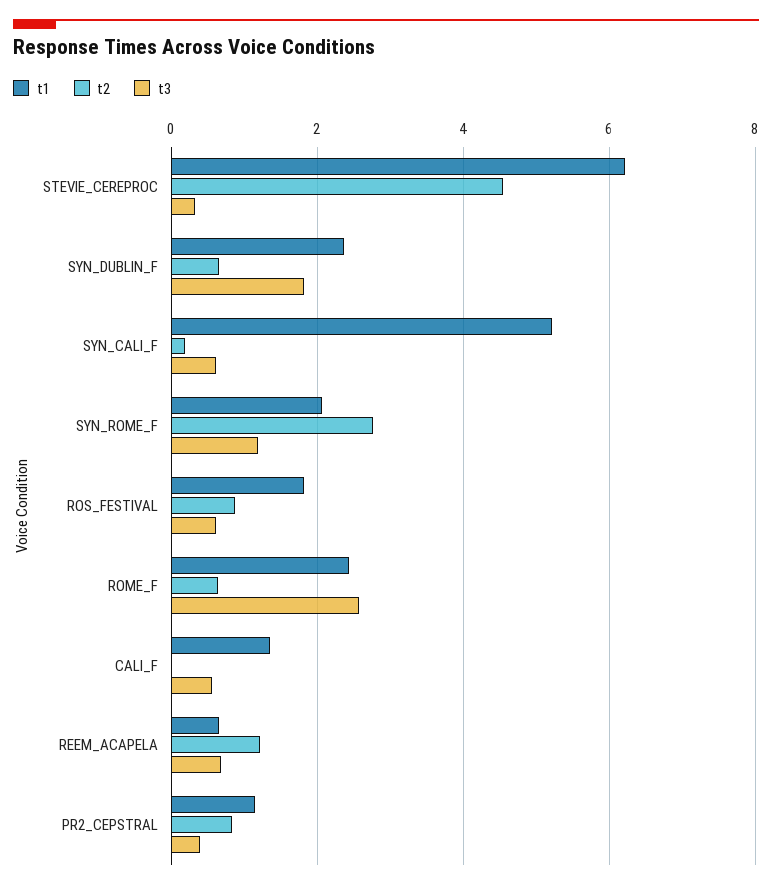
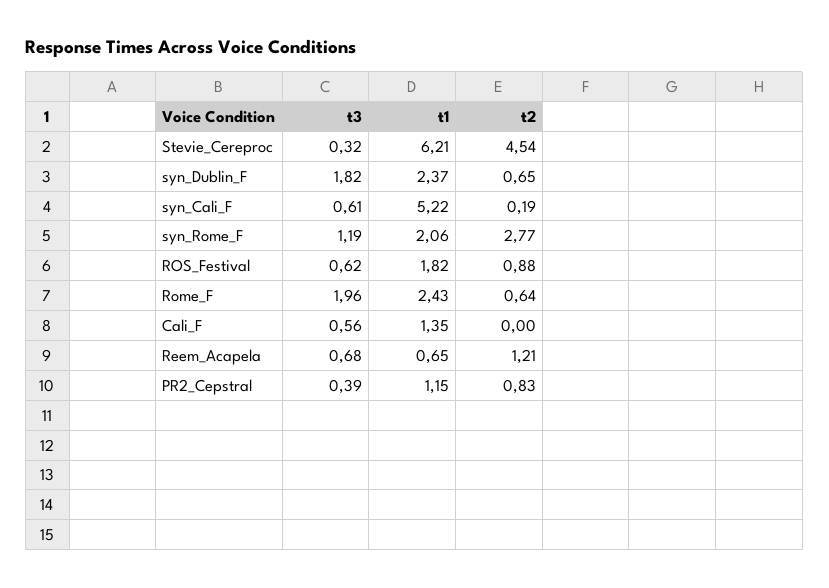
t3, ROME_F: 2.6 -> 1.96

